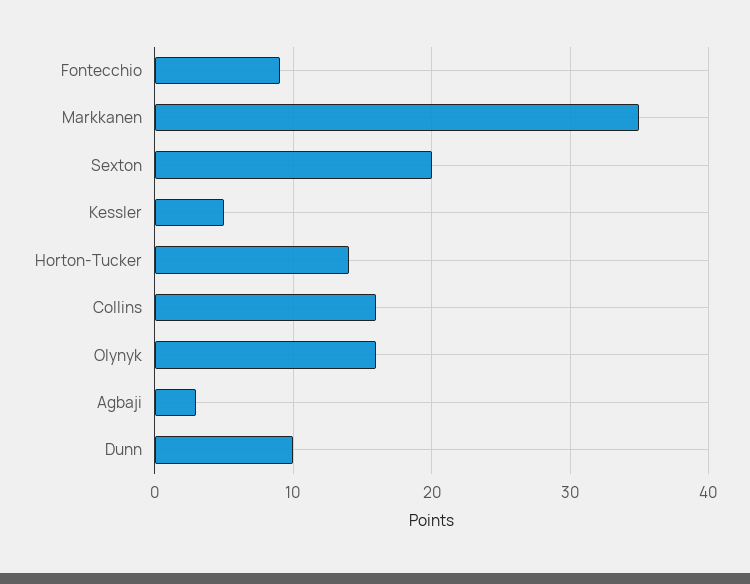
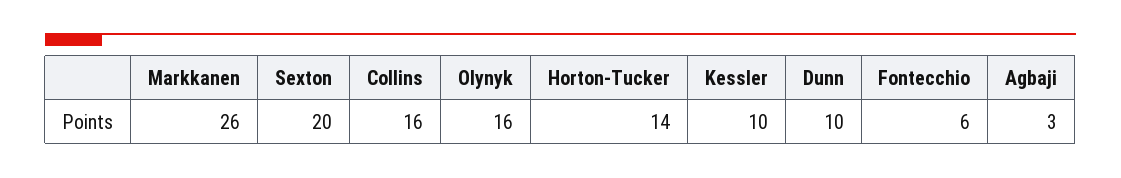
Fontecchio: 9 -> 6
Markkanen: 35 -> 26
Kessler: 5 -> 10

